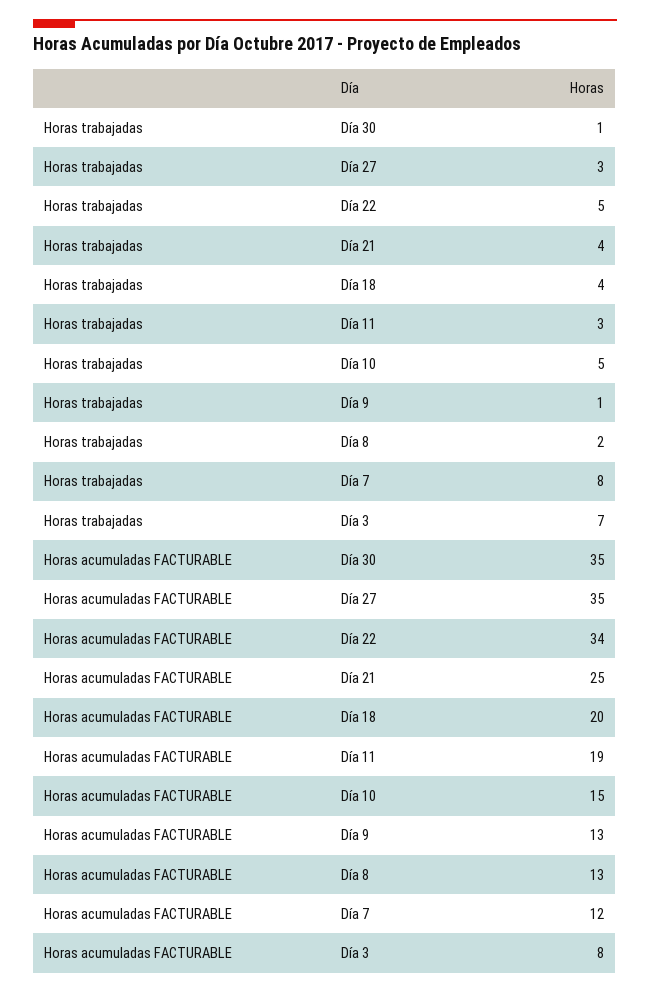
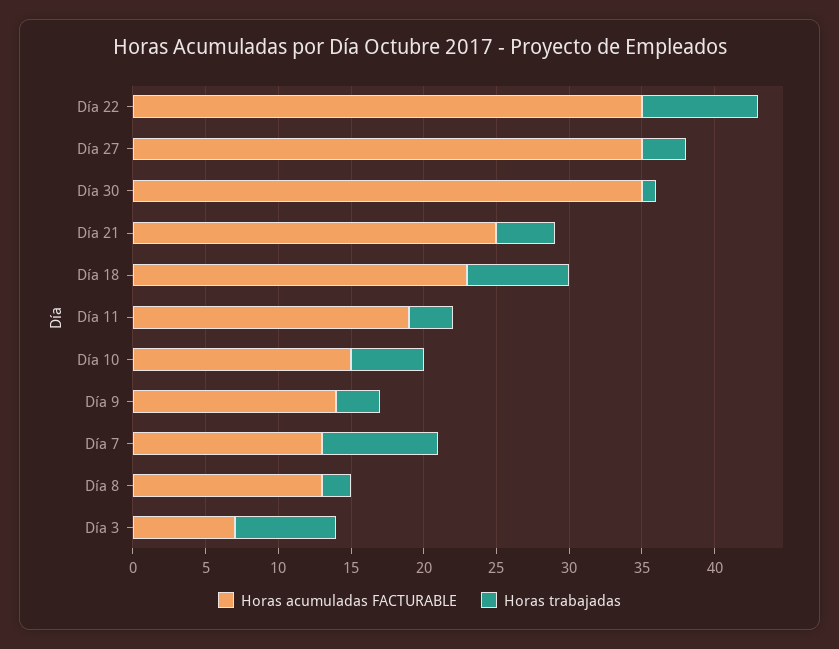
Horas trabajadas, Día 22: 5 -> 8
Horas trabajadas, Día 18: 4 -> 7
Horas trabajadas, Día 9: 1 -> 3
Horas acumuladas FACTURABLE, Día 22: 34 -> 35
Horas acumuladas FACTURABLE, Día 18: 20 -> 23
Horas acumuladas FACTURABLE, Día 9: 13 -> 14
Horas acumuladas FACTURABLE, Día 7: 12 -> 13
Horas acumuladas FACTURABLE, Día 3: 8 -> 7

